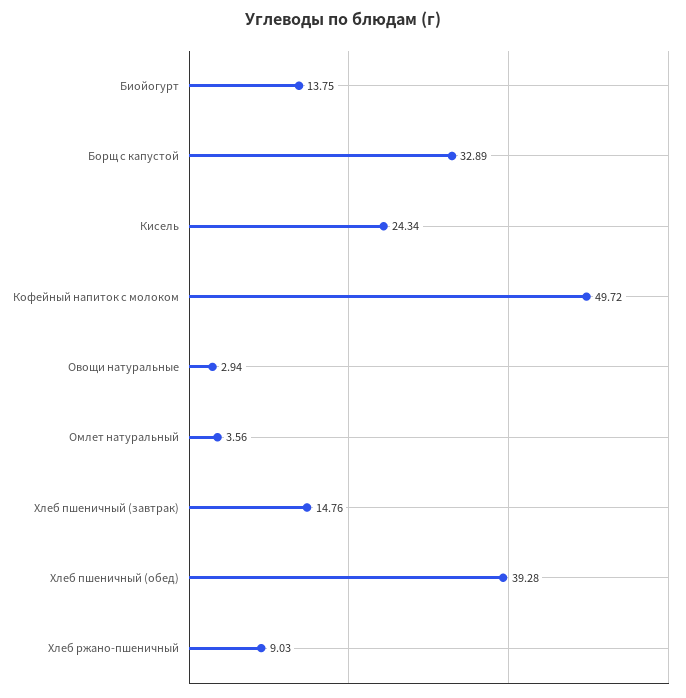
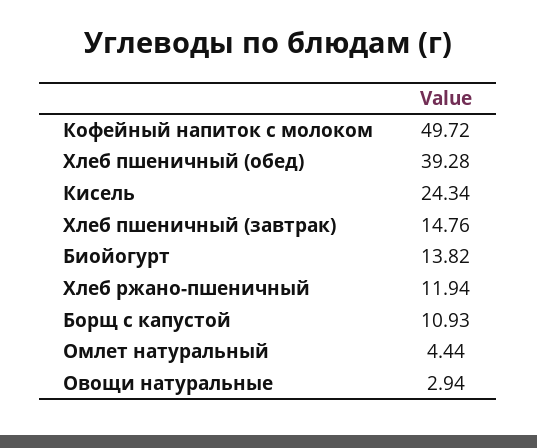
Биойогурт: 13.75 -> 13.82
Борщ с капустой: 32.89 -> 10.93
Омлет натуральный: 3.56 -> 4.44
Хлеб ржано-пшеничный: 9.03 -> 11.94

